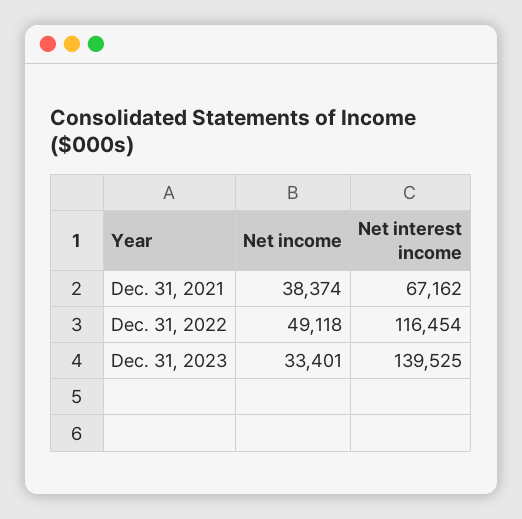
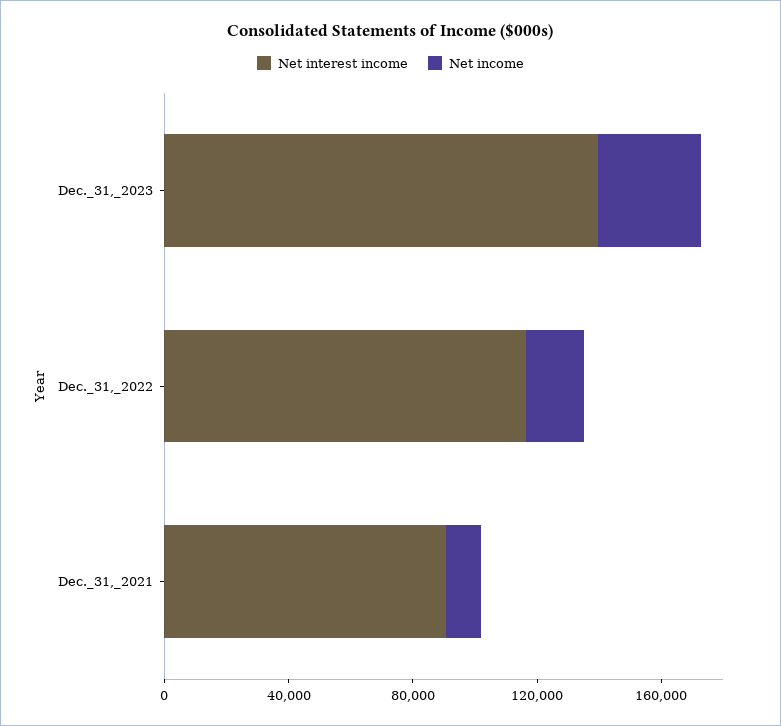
Net income, Dec. 31, 2021: 38374 -> 10000
Net interest income, Dec. 31, 2021: 67162 -> 90000
Net income, Dec. 31, 2022: 49118 -> 20000

